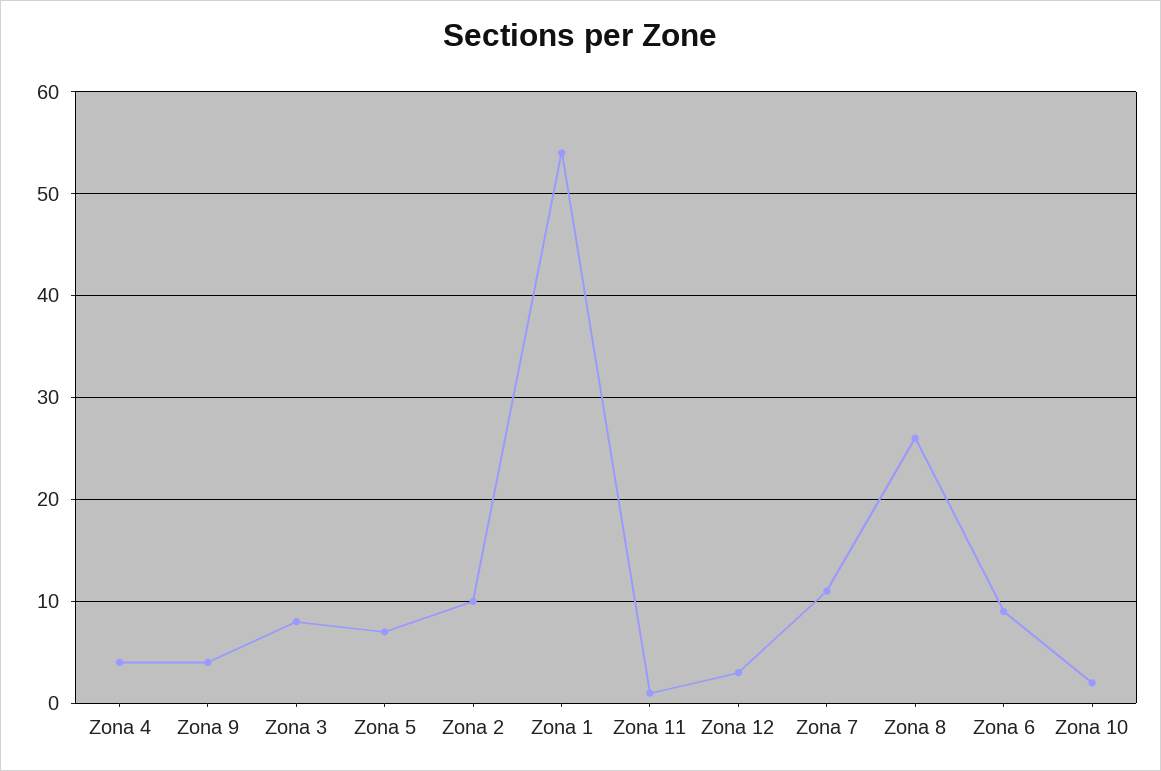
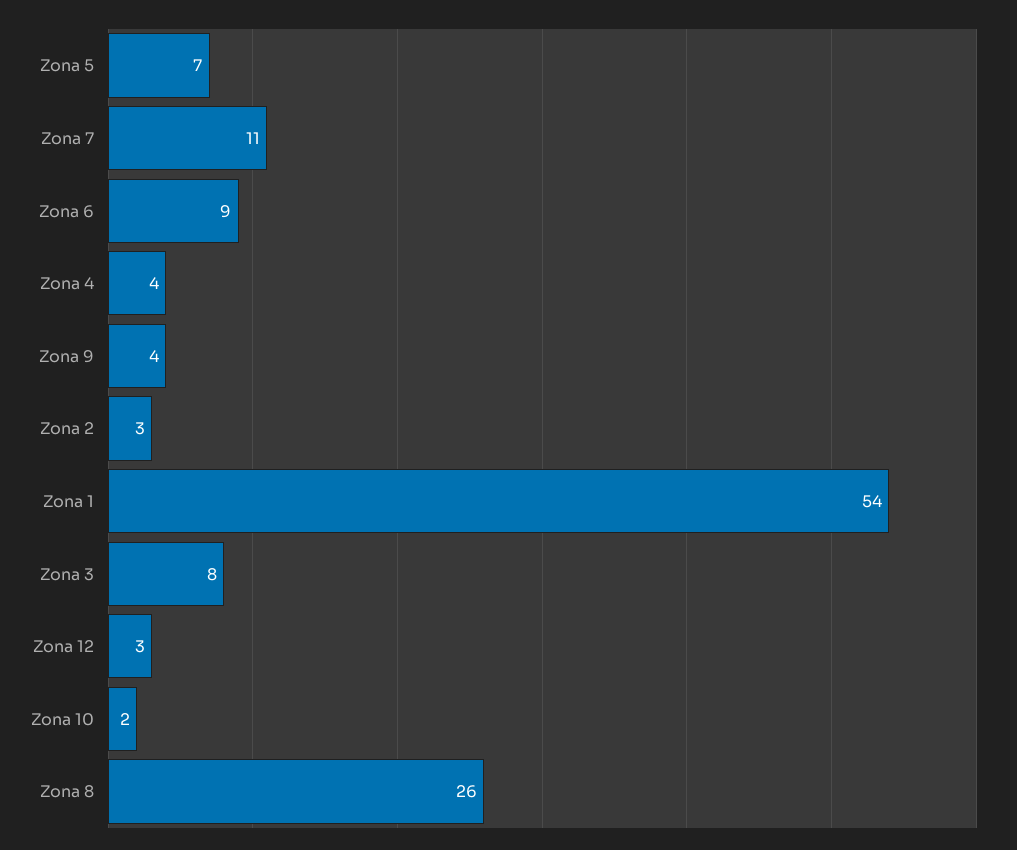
Zona 2: 10 -> 3
Zona 11: 1 -> none

